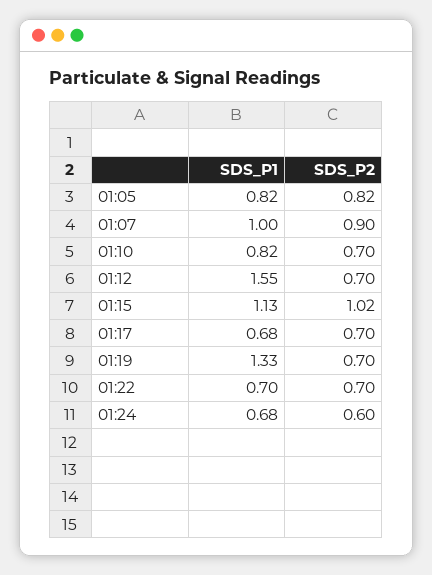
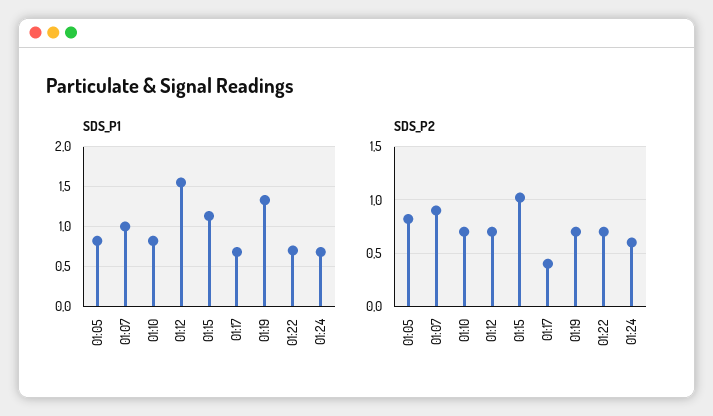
SDS_P2, 01:17: 0.7 -> 0.4

